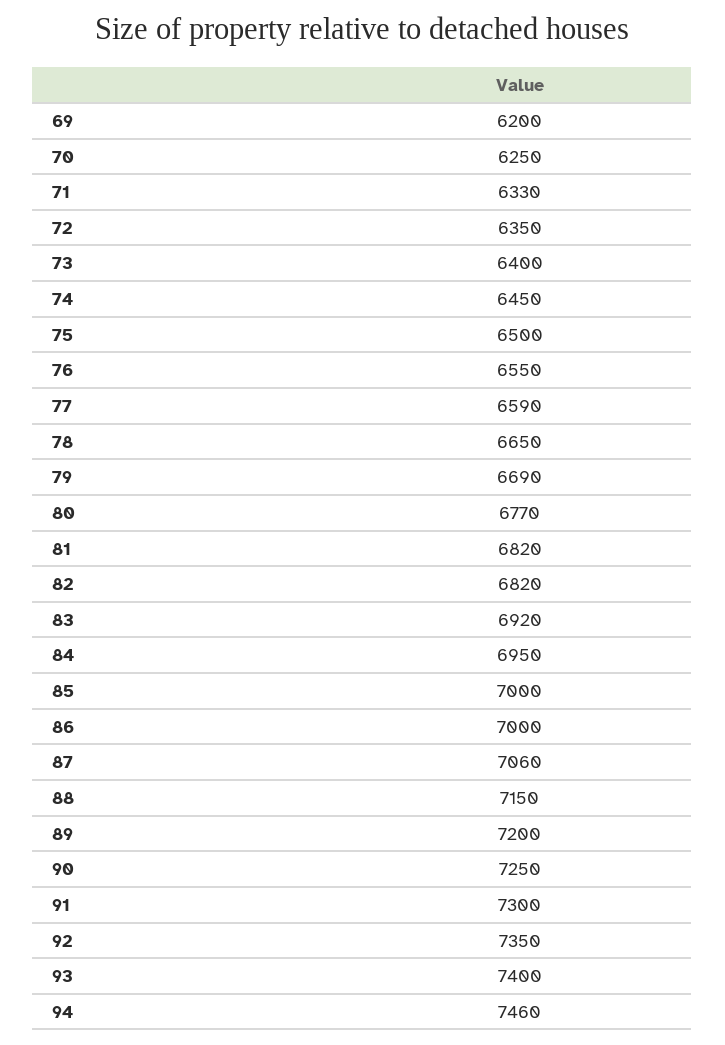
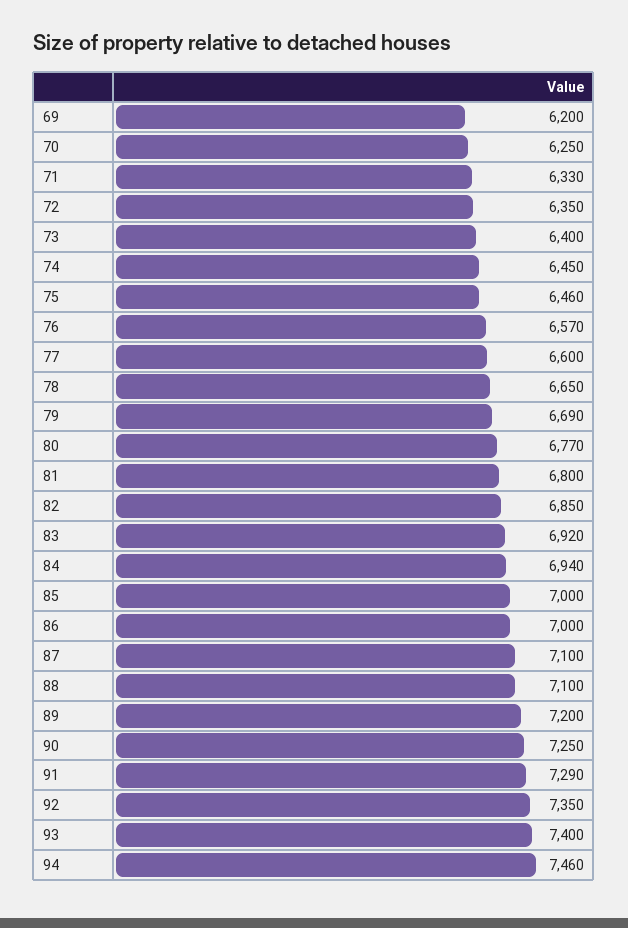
75: 6500 -> 6460
76: 6550 -> 6570
77: 6590 -> 6600
81: 6820 -> 6800
82: 6820 -> 6850
84: 6950 -> 6940
87: 7060 -> 7100
88: 7150 -> 7100
91: 7300 -> 7290

